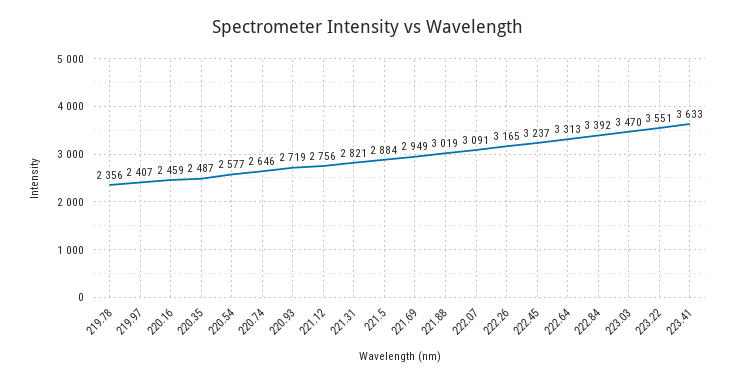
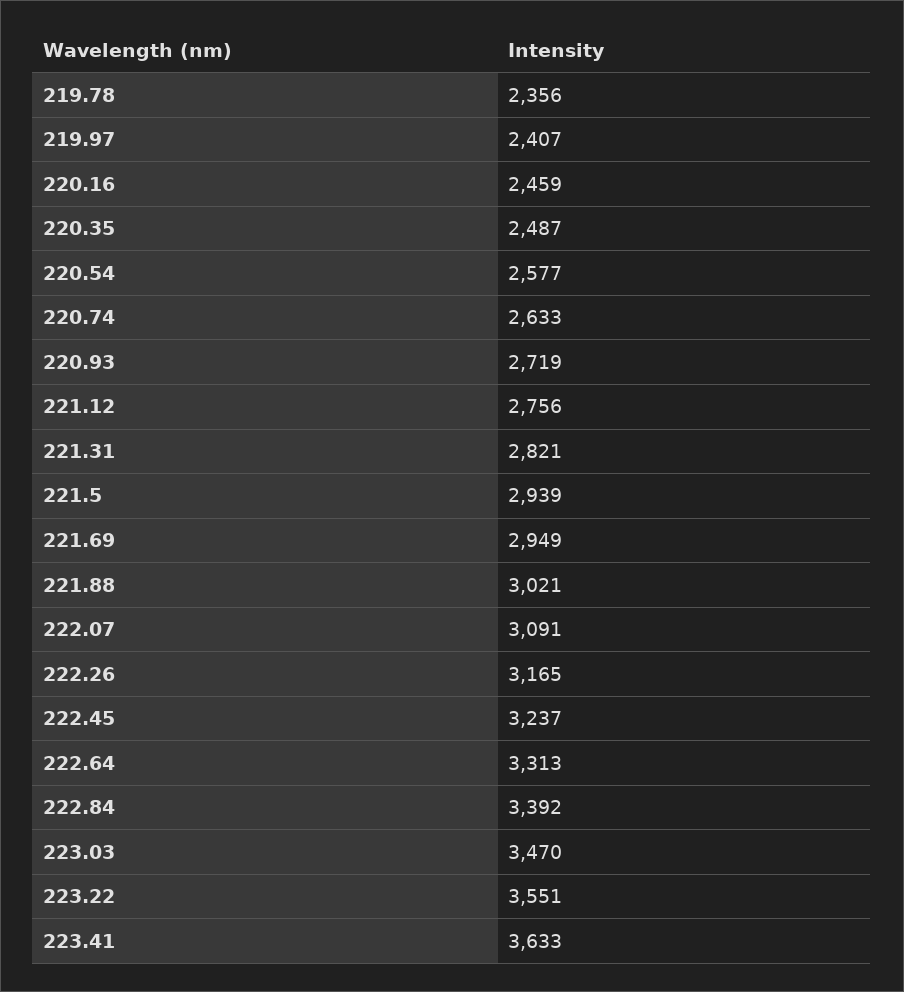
220.74: 2646 -> 2633
221.5: 2884 -> 2939
221.88: 3019 -> 3021

